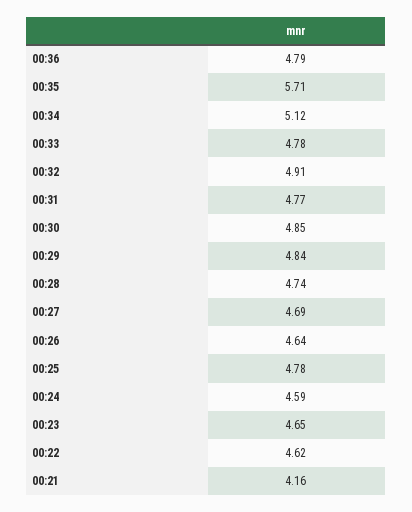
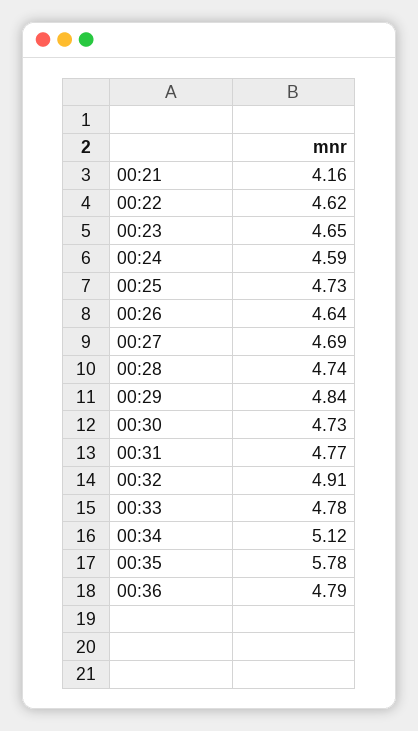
00:35: 5.71 -> 5.78
00:30: 4.85 -> 4.73
00:25: 4.78 -> 4.73

